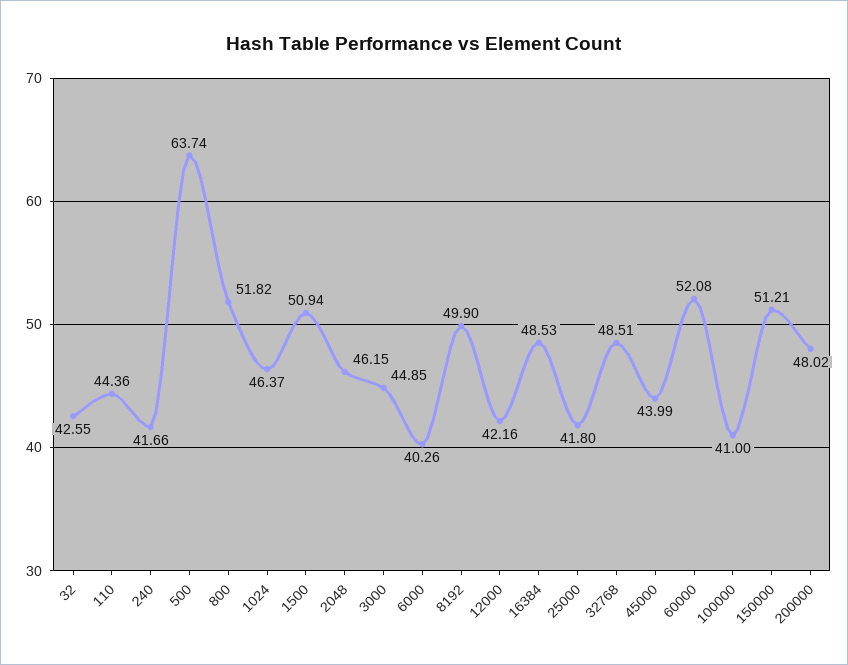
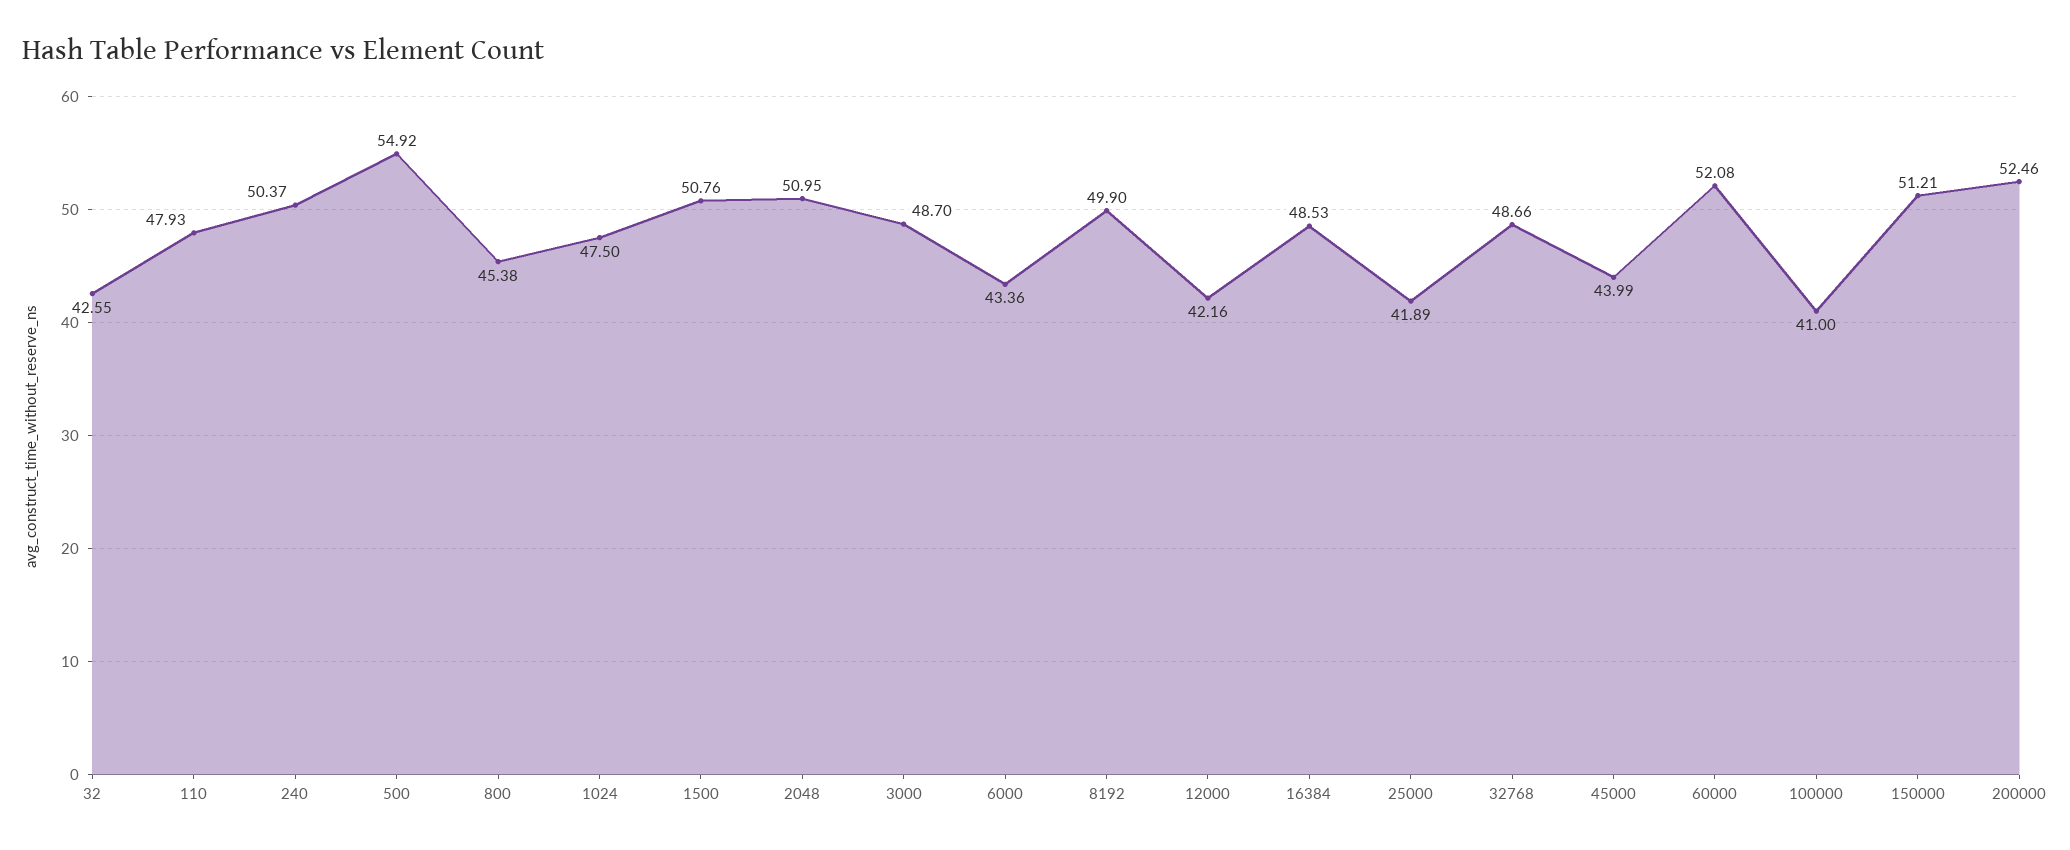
110: 44.36 -> 47.93
240: 41.66 -> 50.37
500: 63.74 -> 54.92
800: 51.82 -> 45.38
1024: 46.37 -> 47.5
1500: 50.94 -> 50.76
2048: 46.15 -> 50.95
3000: 44.85 -> 48.7
6000: 40.26 -> 43.36
25000: 41.8 -> 41.89
32768: 48.51 -> 48.66
200000: 48.02 -> 52.46

